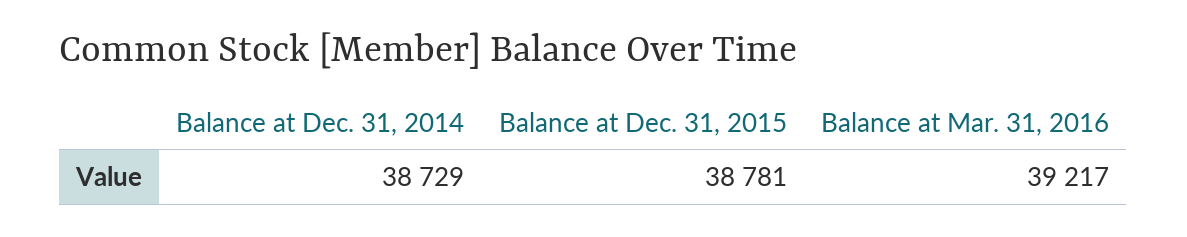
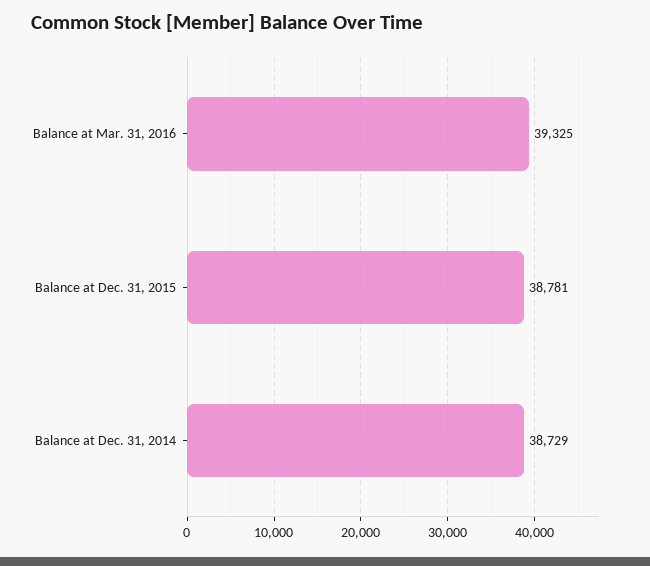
Balance at Mar. 31, 2016: 39217 -> 39325

